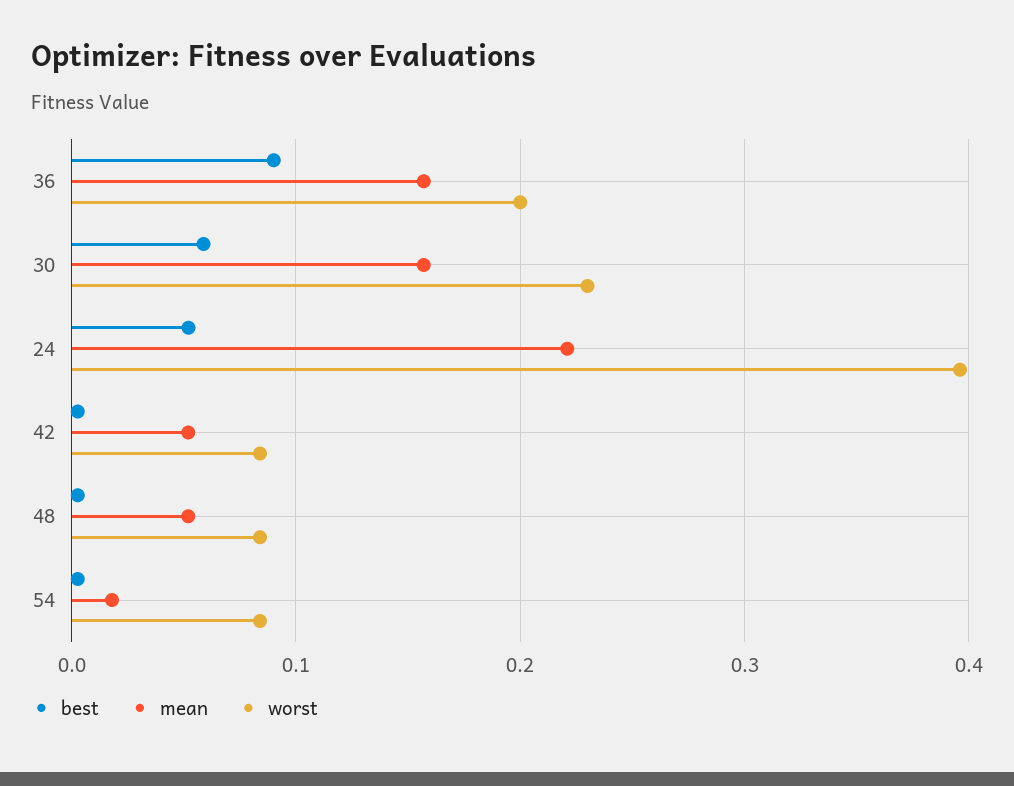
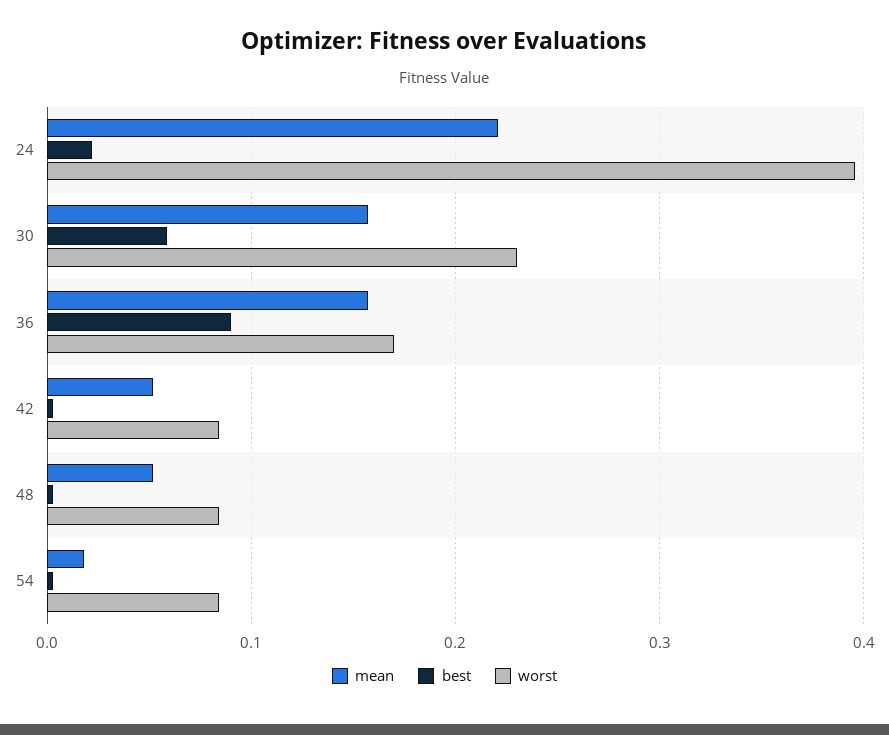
worst, 36: 0.2 -> 0.17
best, 24: 0.05 -> 0.02

